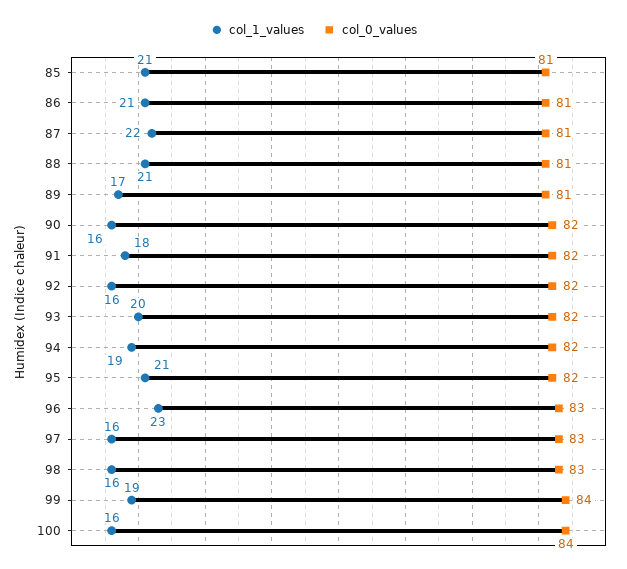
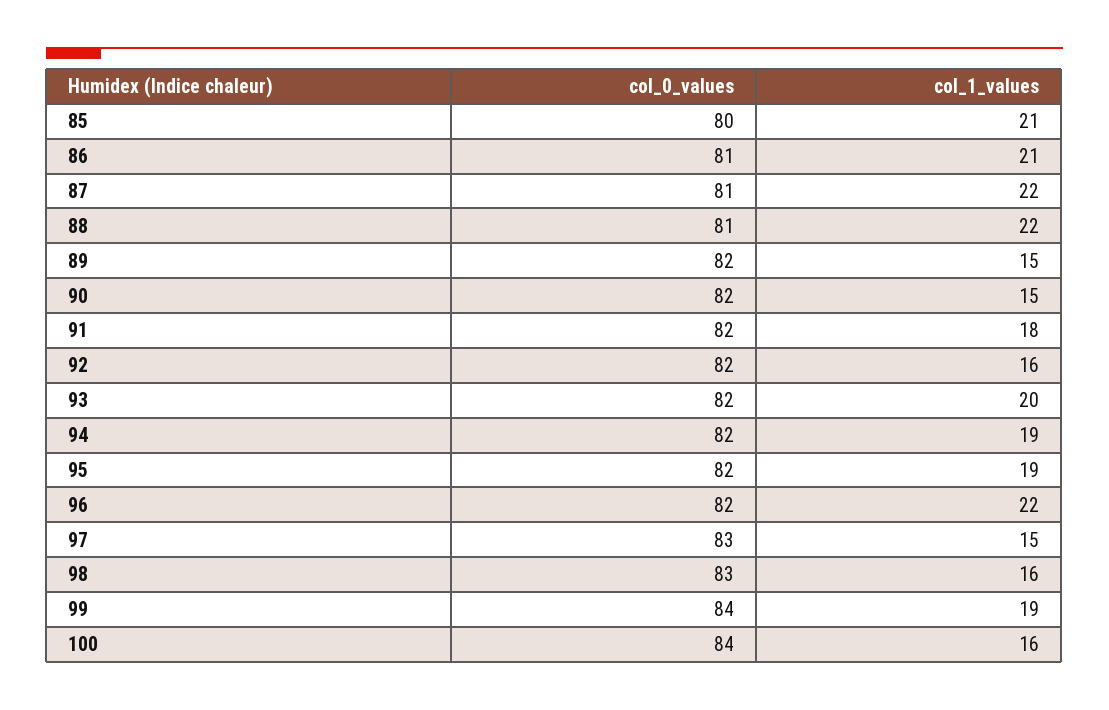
col_0_values, 85: 81 -> 80
col_1_values, 88: 21 -> 22
col_1_values, 89: 17 -> 15
col_0_values, 89: 81 -> 82
col_1_values, 90: 16 -> 15
col_1_values, 95: 21 -> 19
col_1_values, 96: 23 -> 22
col_0_values, 96: 83 -> 82
col_1_values, 97: 16 -> 15

